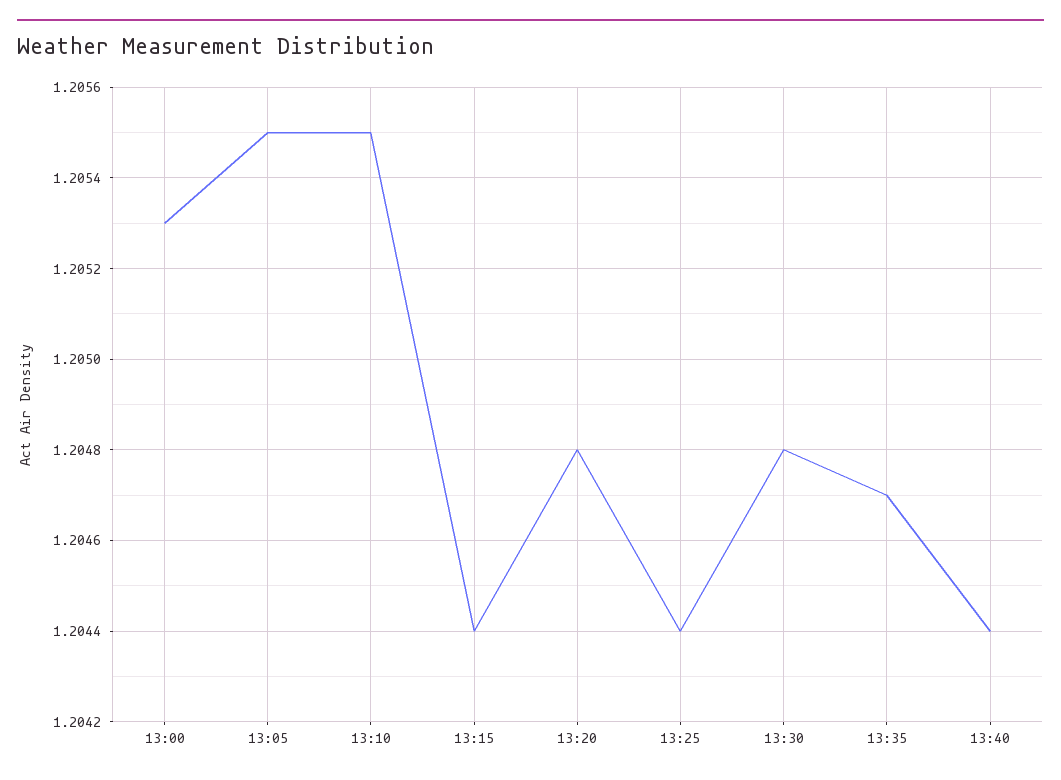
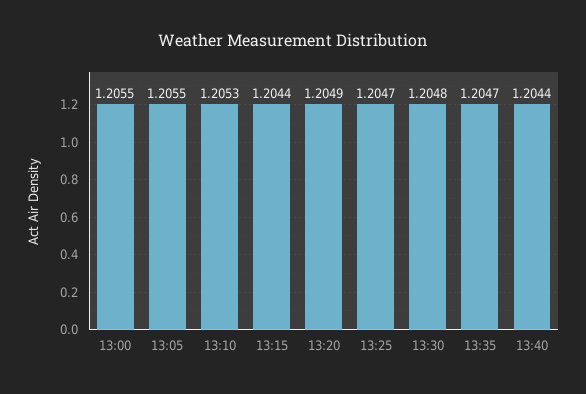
13:00: 1.2053 -> 1.2055
13:10: 1.2055 -> 1.2053
13:20: 1.2048 -> 1.2049
13:25: 1.2044 -> 1.2047

